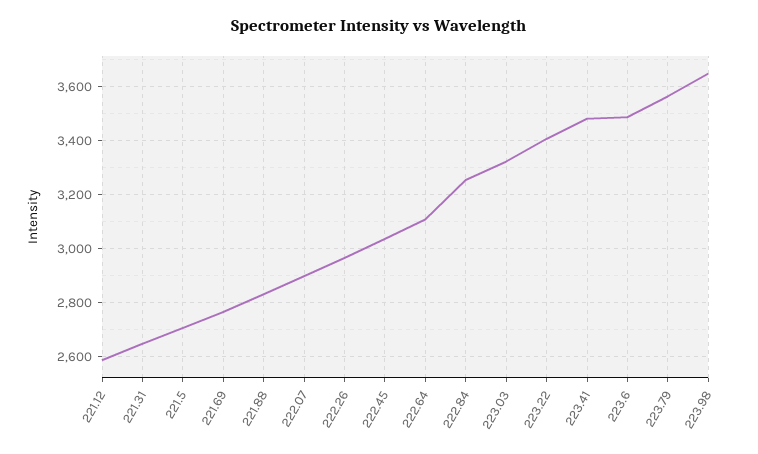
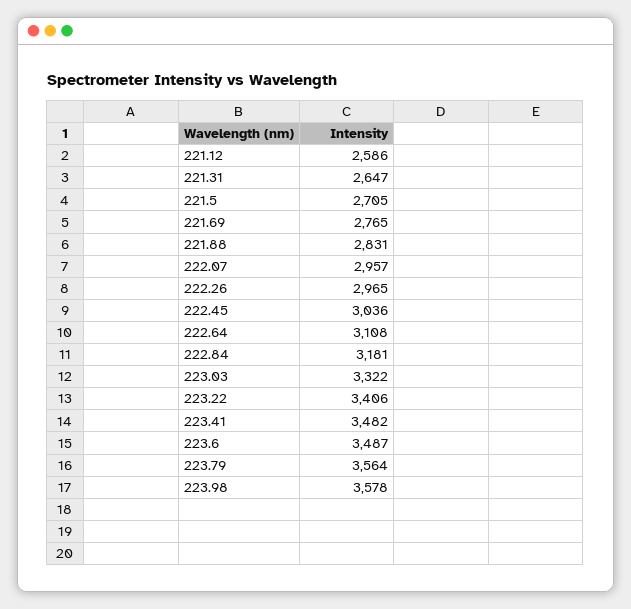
222.07: 2900 -> 2957
222.84: 3250 -> 3181
223.98: 3650 -> 3578

